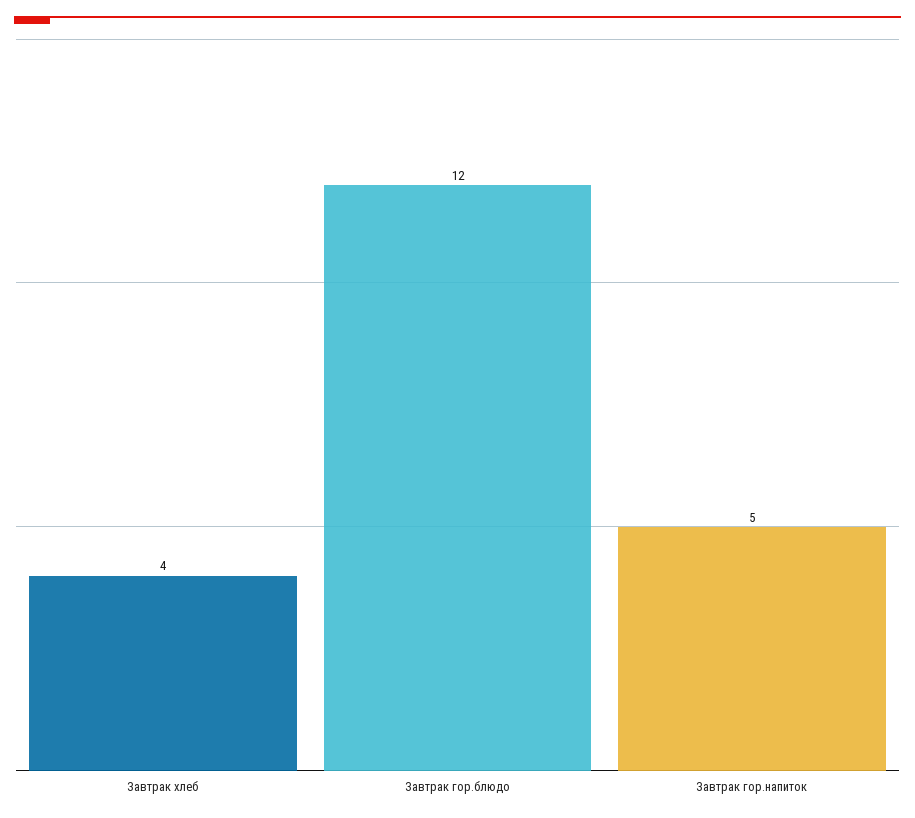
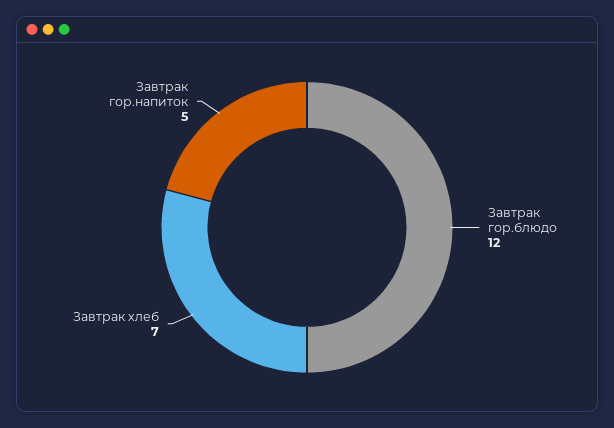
Завтрак хлеб: 4 -> 7

